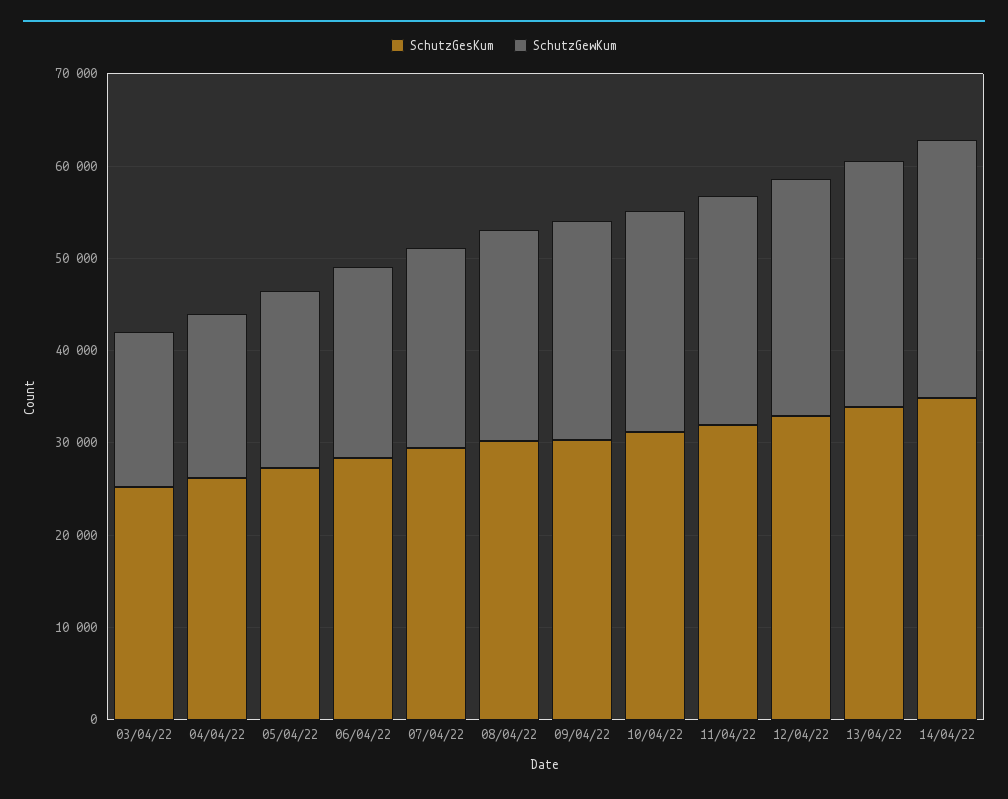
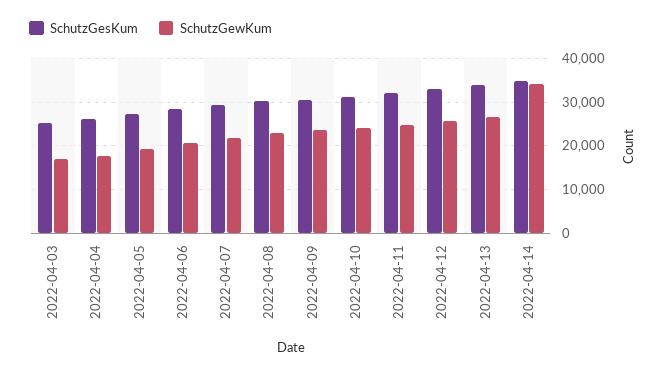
SchutzGewKum, 14/04/22: 28000 -> 34000

